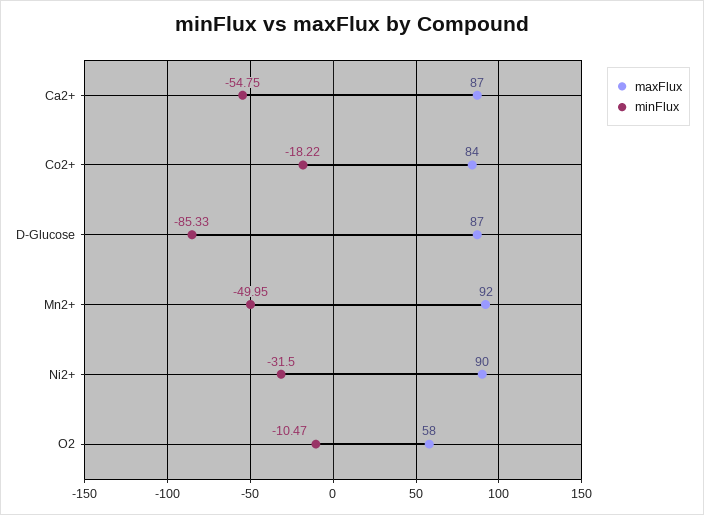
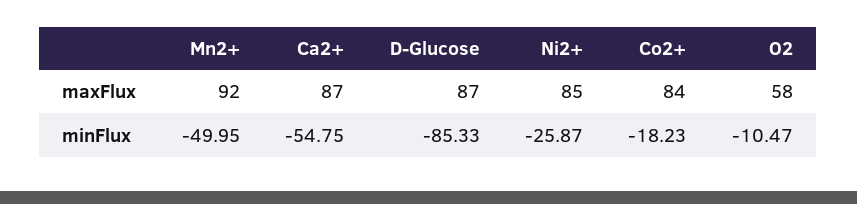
minFlux, Co2+: -18.22 -> -18.23
maxFlux, Ni2+: 90 -> 85
minFlux, Ni2+: -31.5 -> -25.87

